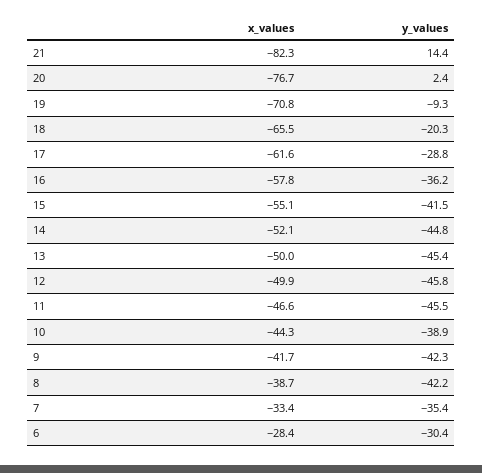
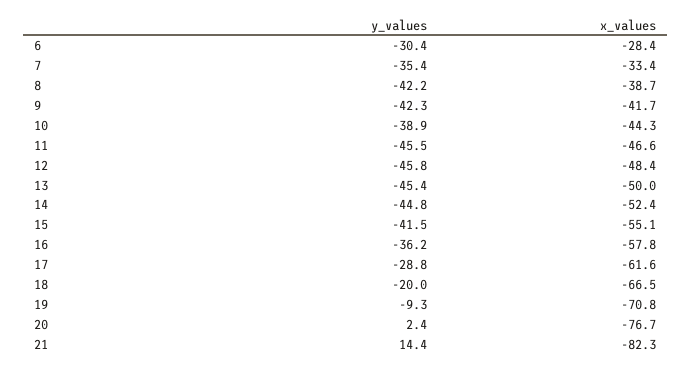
x_values, 18: -65.5 -> -66.5
y_values, 18: -20.3 -> -20
x_values, 14: -52.1 -> -52.4
x_values, 12: -49.9 -> -48.4

